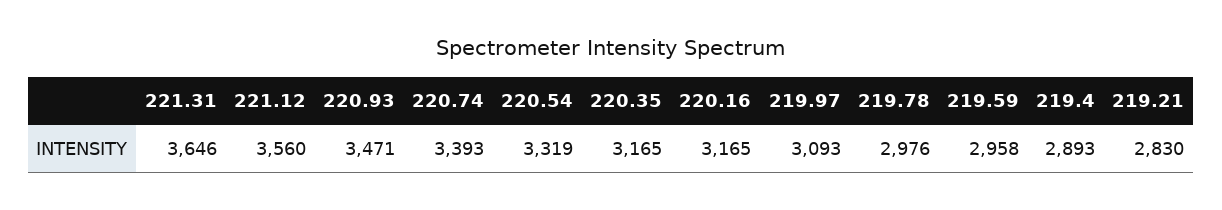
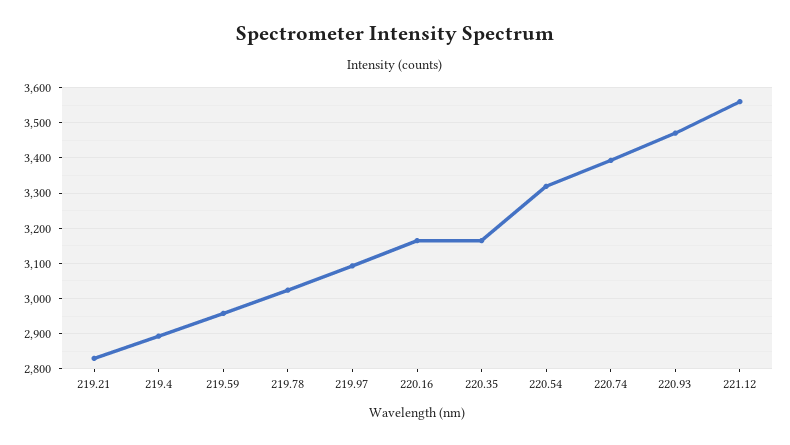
221.31: 3646 -> none
219.78: 2976 -> 3020

